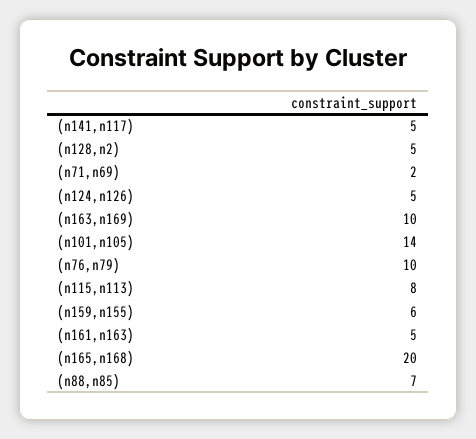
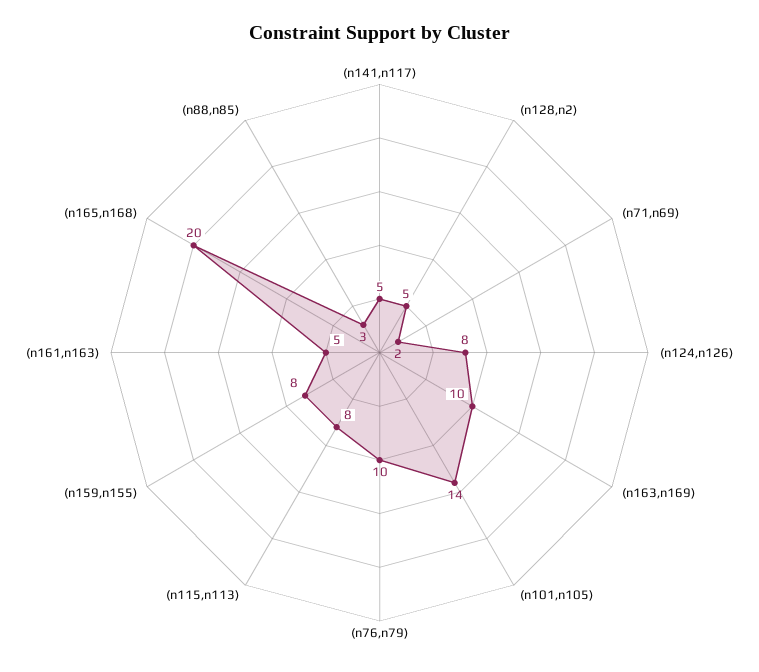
(n124,n126): 5 -> 8
(n159,n155): 6 -> 8
(n88,n85): 7 -> 3

